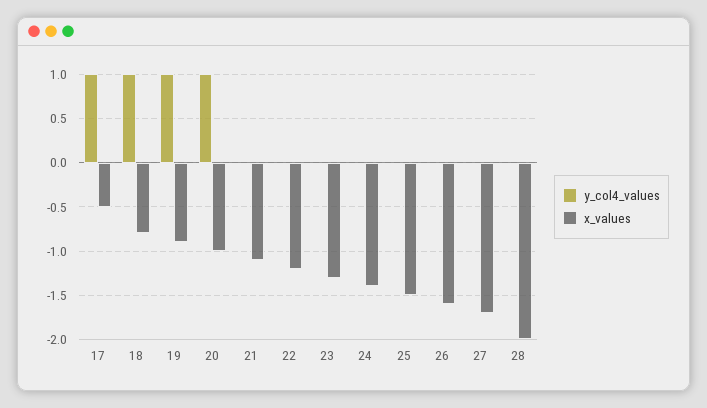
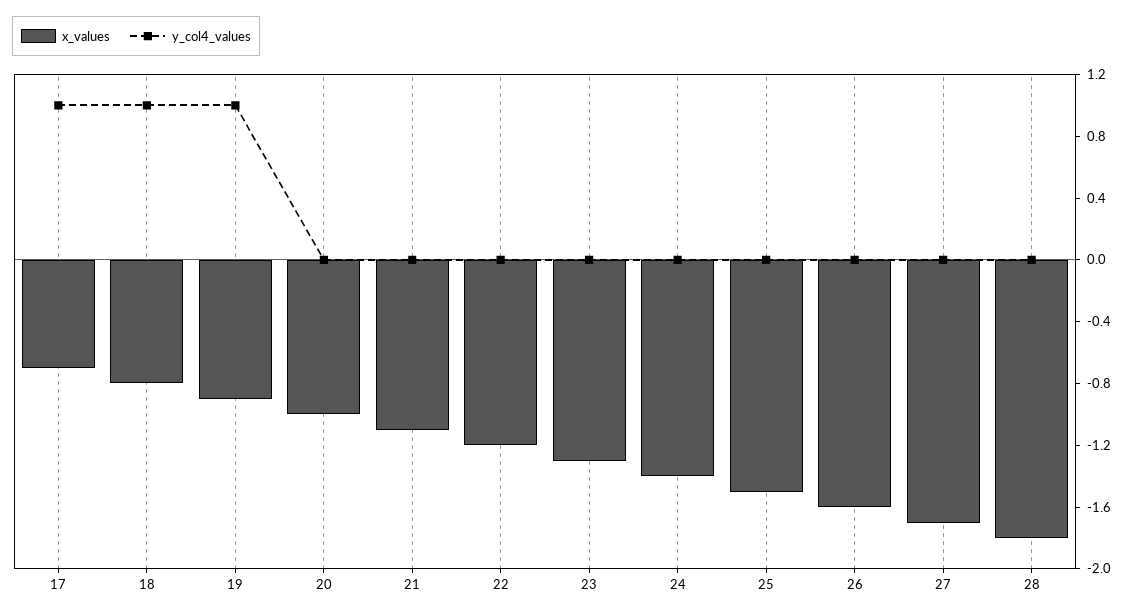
x_values, 17: -0.5 -> -0.7
y_col4_values, 20: 1 -> 0
x_values, 28: -2 -> -1.8

